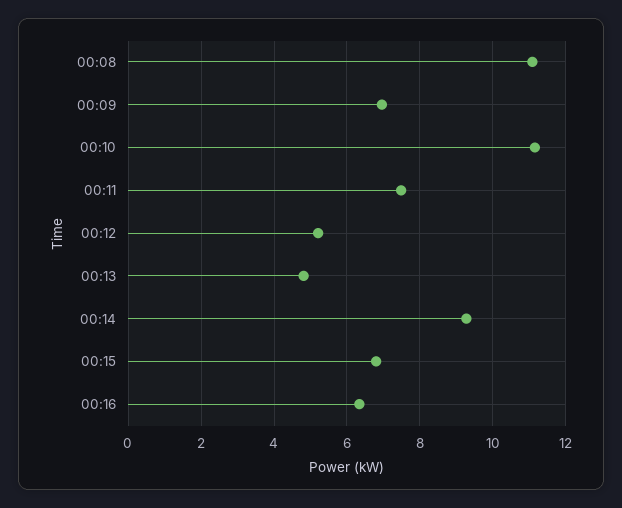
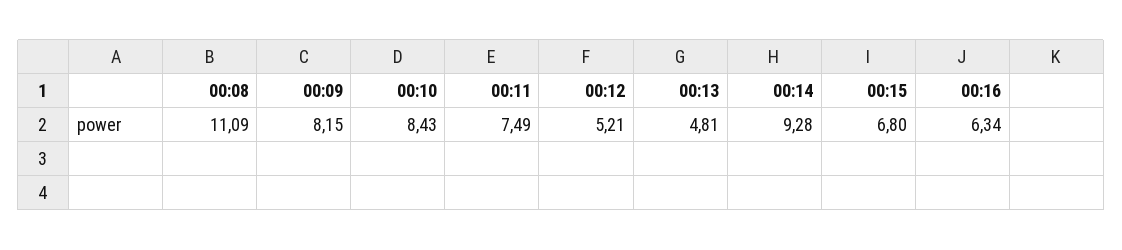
00:09: 7 -> 8.15
00:10: 11.2 -> 8.43

